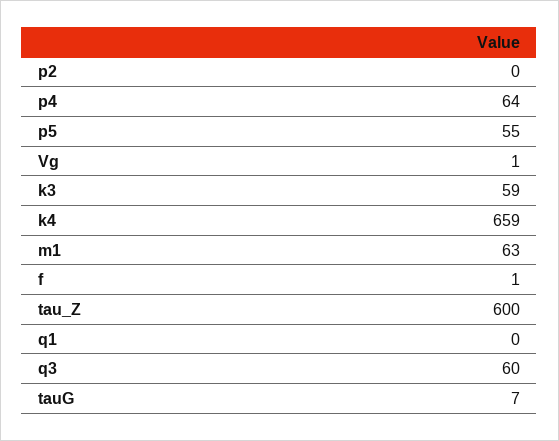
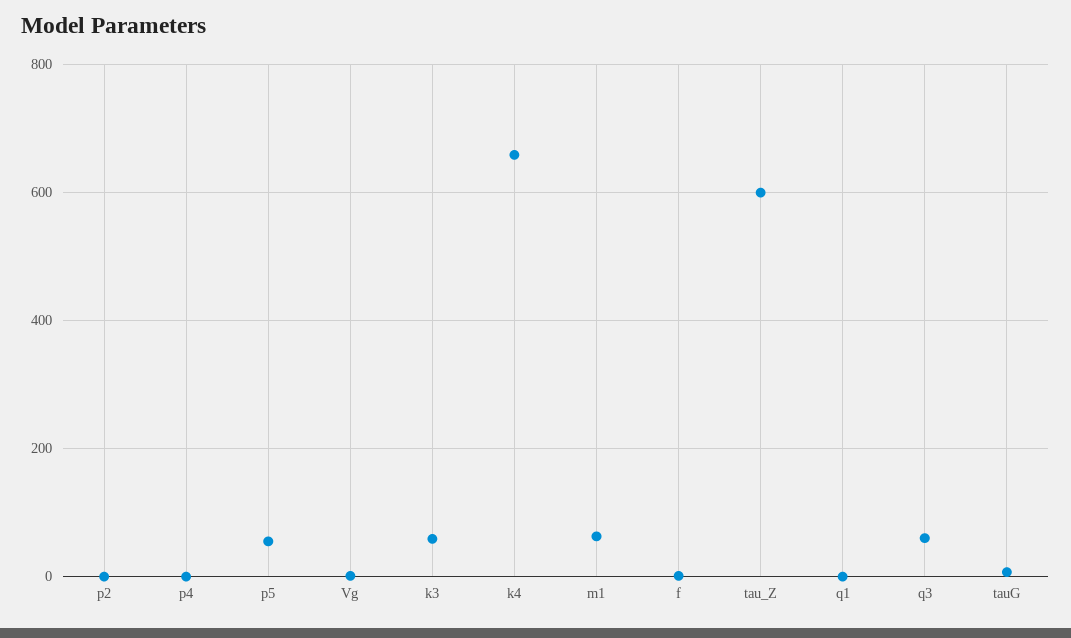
p4: 64 -> 0

